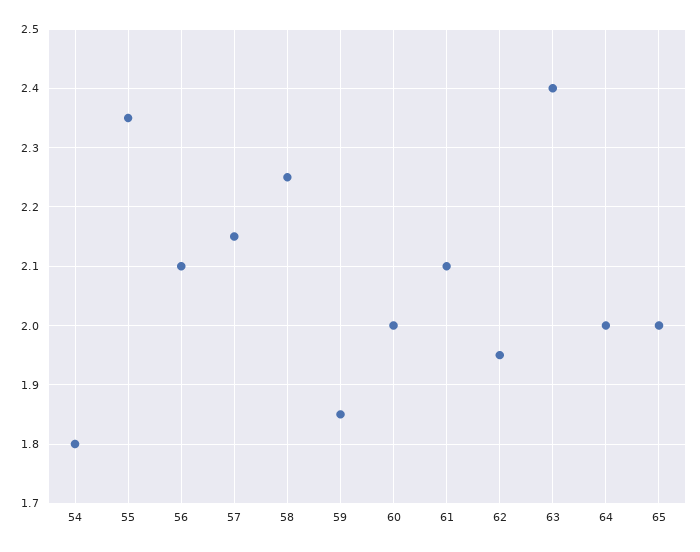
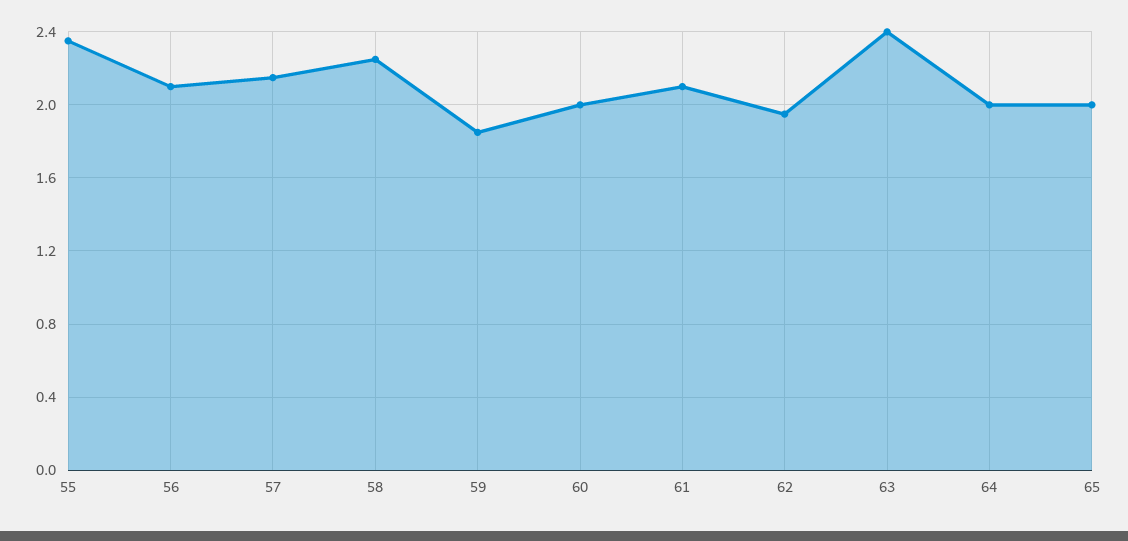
54: 1.8 -> none

